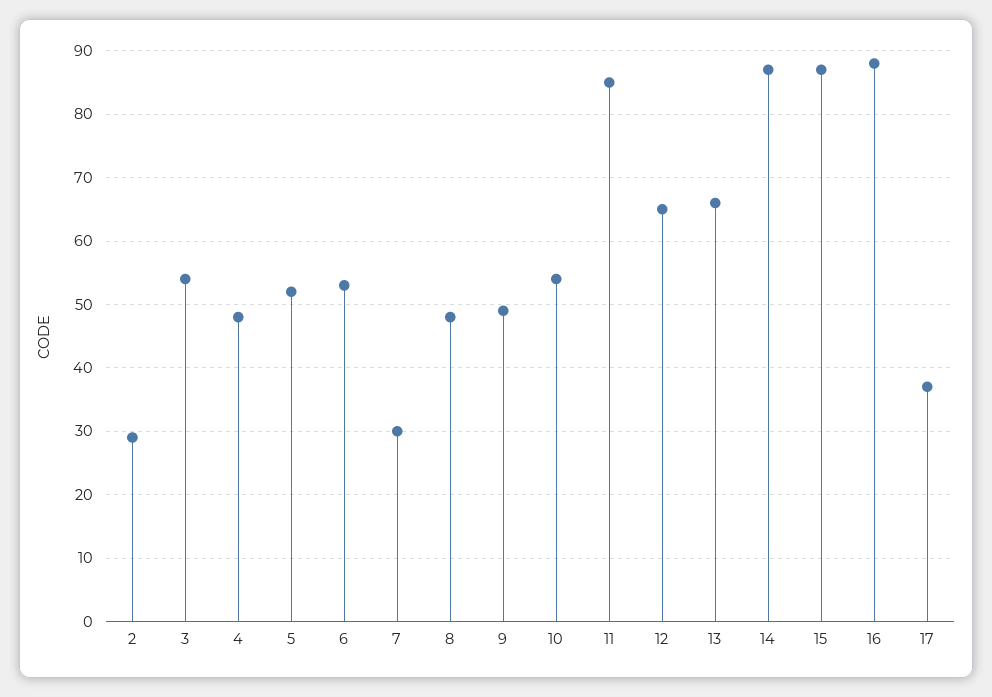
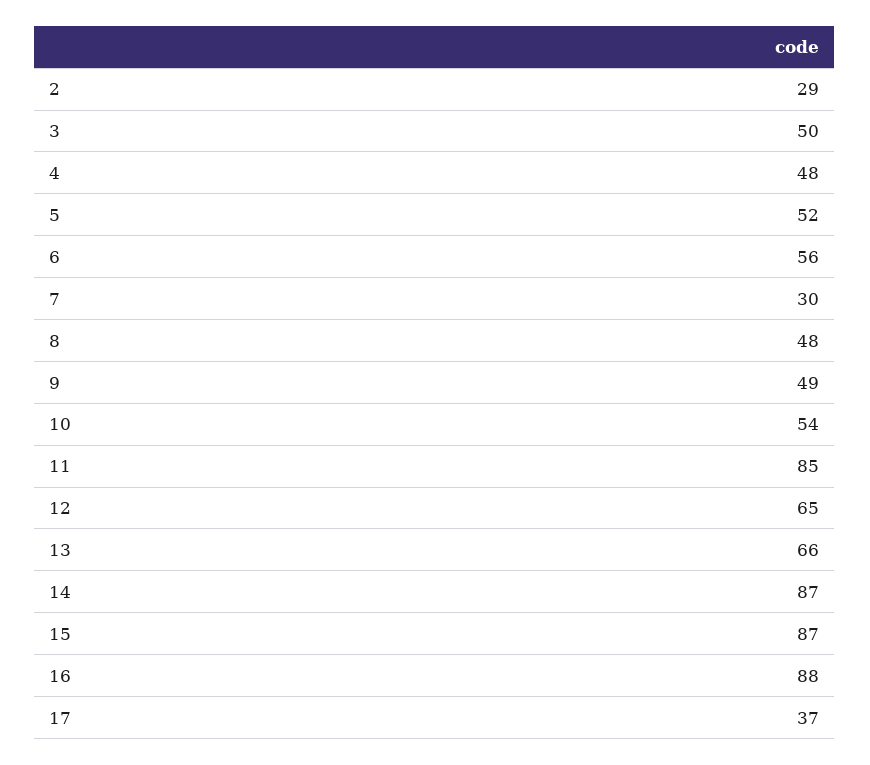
3: 54 -> 50
6: 53 -> 56

